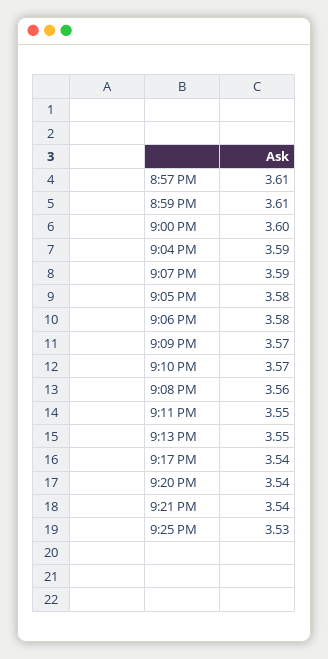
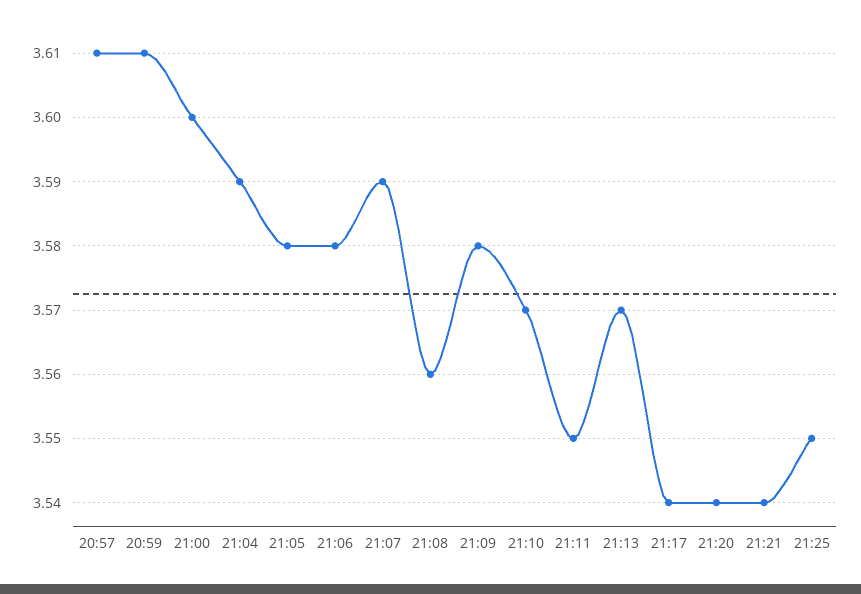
9:09 PM: 3.57 -> 3.58
9:13 PM: 3.55 -> 3.57
9:25 PM: 3.53 -> 3.55

